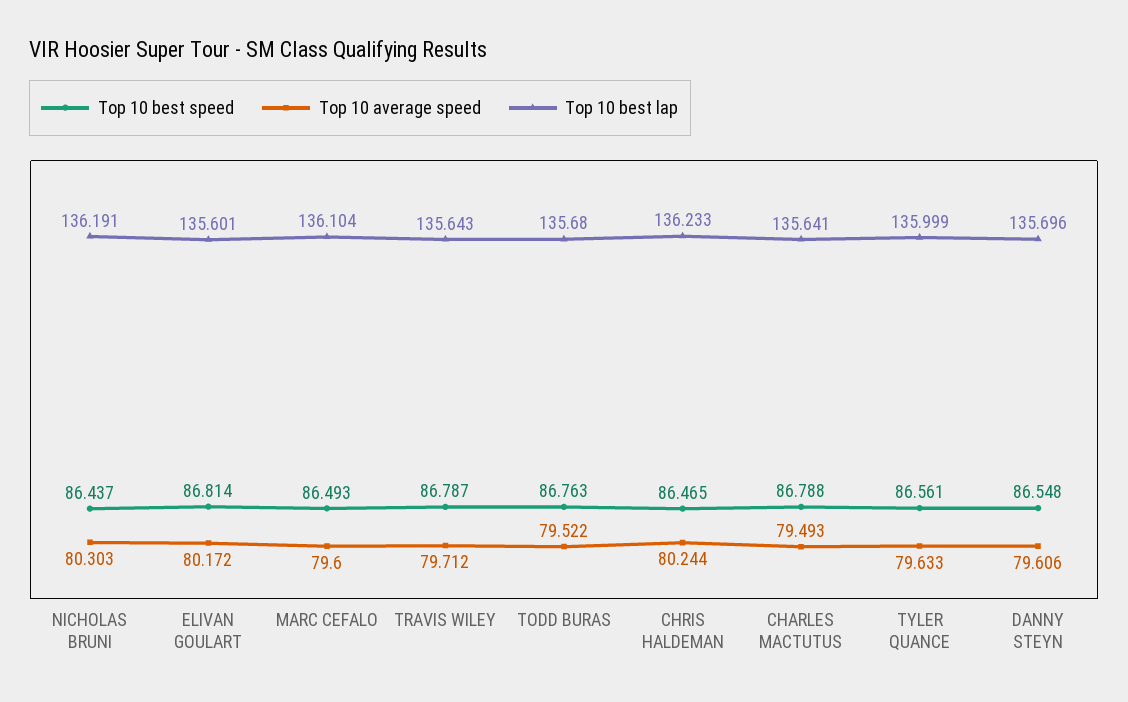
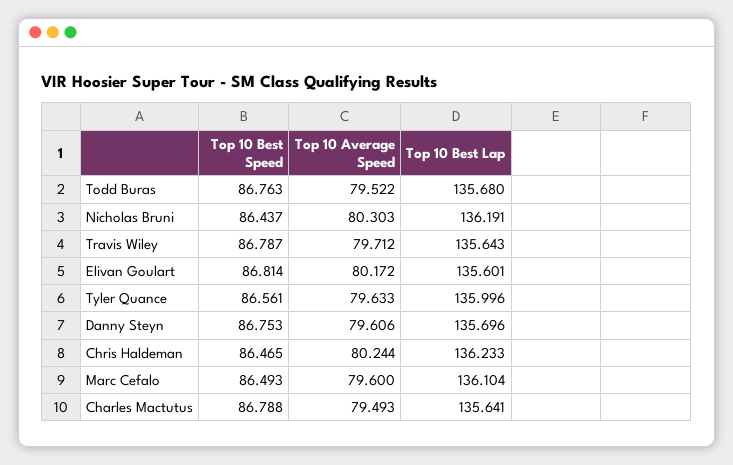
Top 10 best lap, TYLER QUANCE: 135.999 -> 135.996
Top 10 best speed, DANNY STEYN: 86.548 -> 86.753

